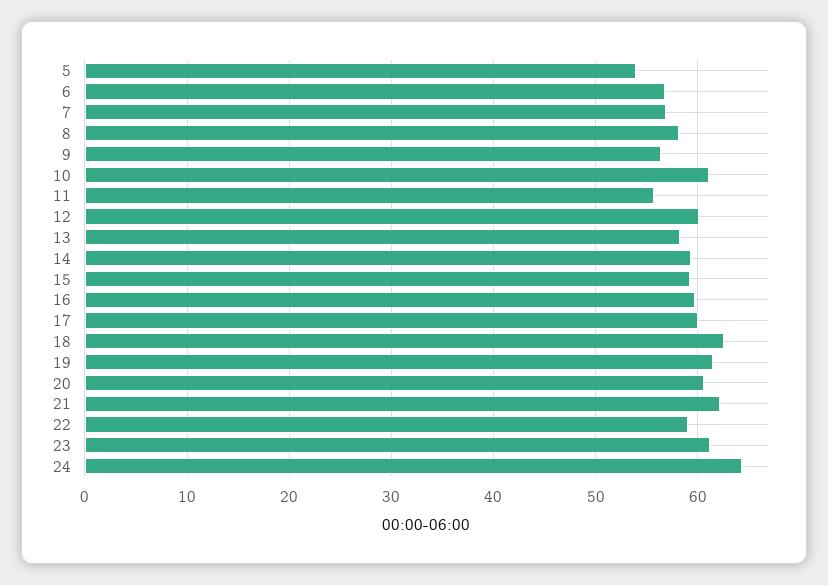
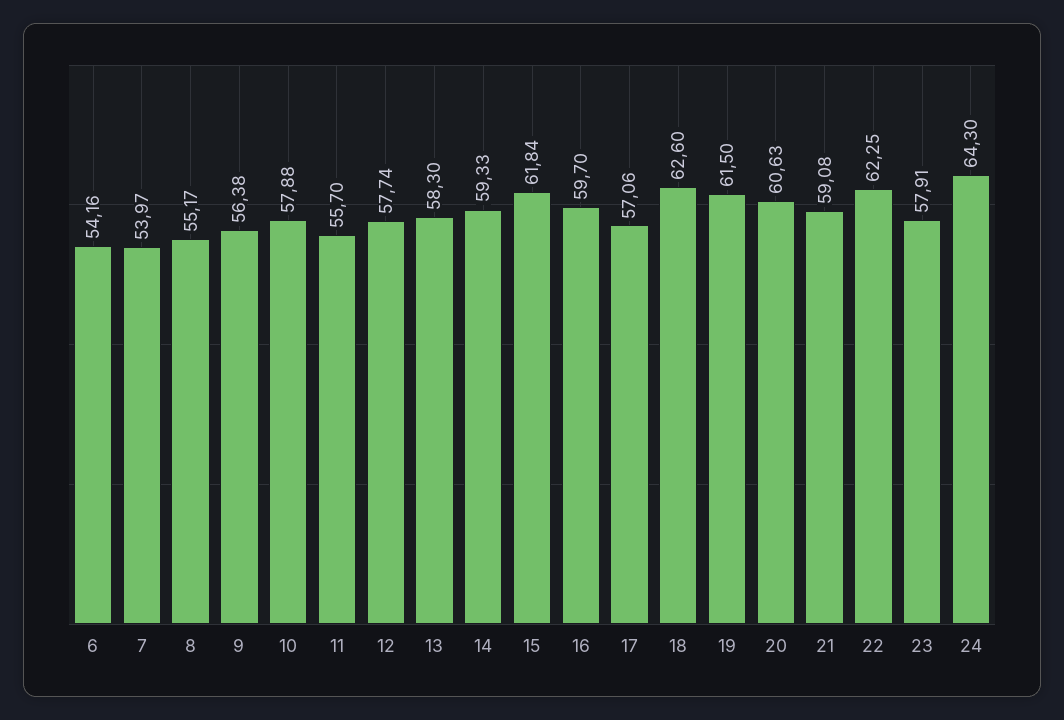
5: 54 -> none
6: 57 -> 54.16
7: 57 -> 53.97
8: 58 -> 55.17
10: 61 -> 57.88
12: 60 -> 57.74
15: 59 -> 61.84
17: 60 -> 57.06
21: 62 -> 59.08
22: 59 -> 62.25
23: 61 -> 57.91

